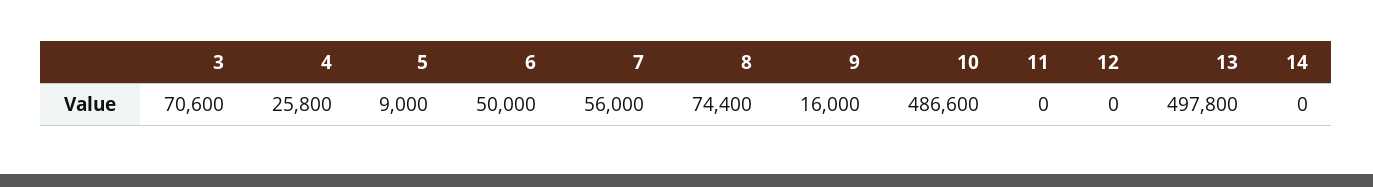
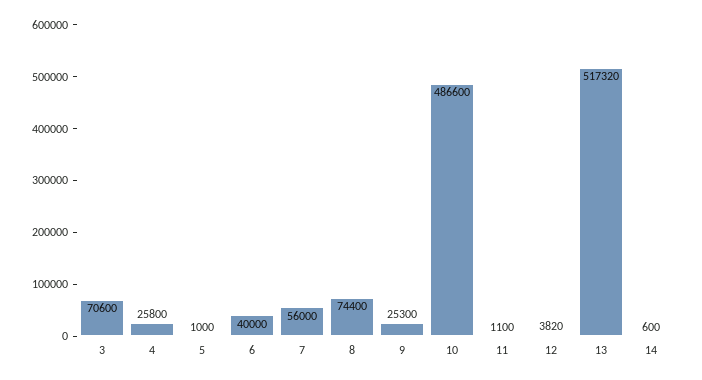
5: 9000 -> 1000
6: 50000 -> 40000
9: 16000 -> 25300
11: 0 -> 1100
12: 0 -> 3820
13: 497800 -> 517320
14: 0 -> 600

